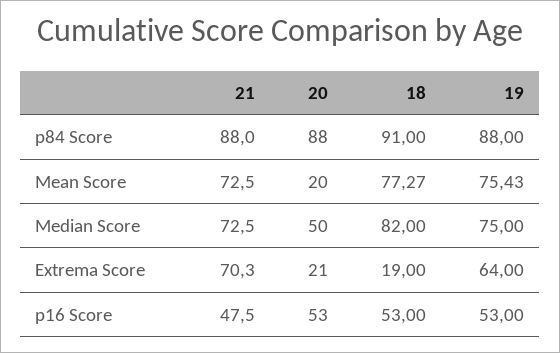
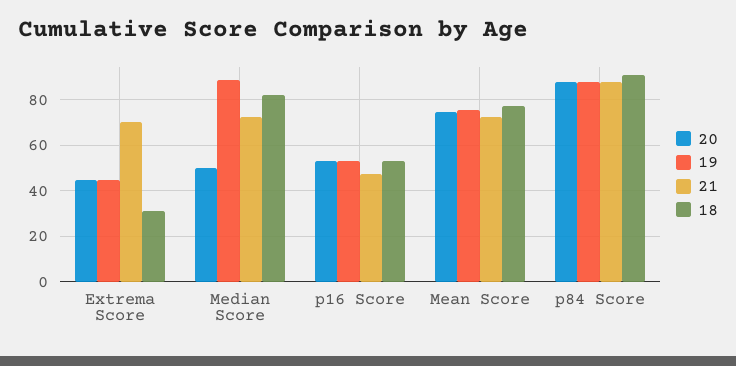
20, Mean Score: 20 -> 75
19, Median Score: 75 -> 90
20, Extrema Score: 21 -> 45
18, Extrema Score: 19 -> 30
19, Extrema Score: 64 -> 45

